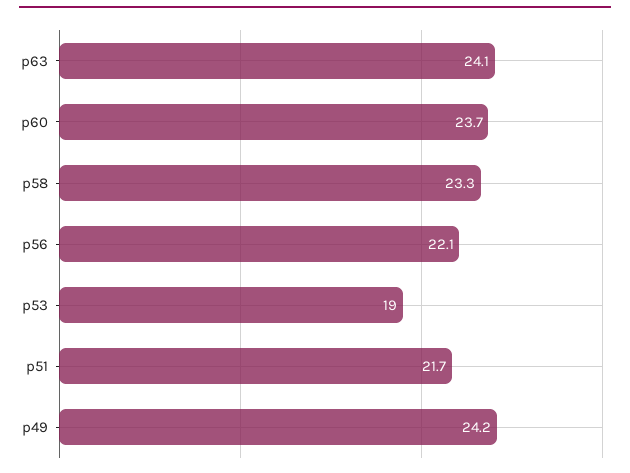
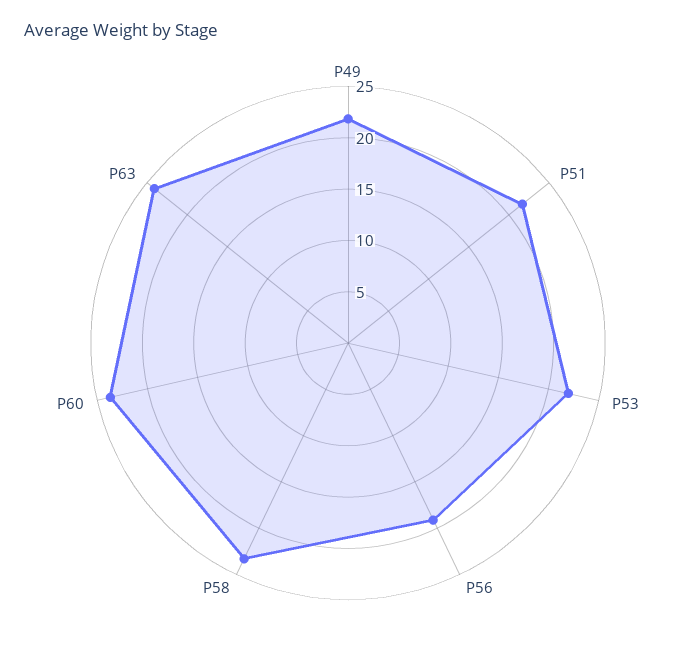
p56: 22.1 -> 19
p53: 19 -> 22
p49: 24.2 -> 22

